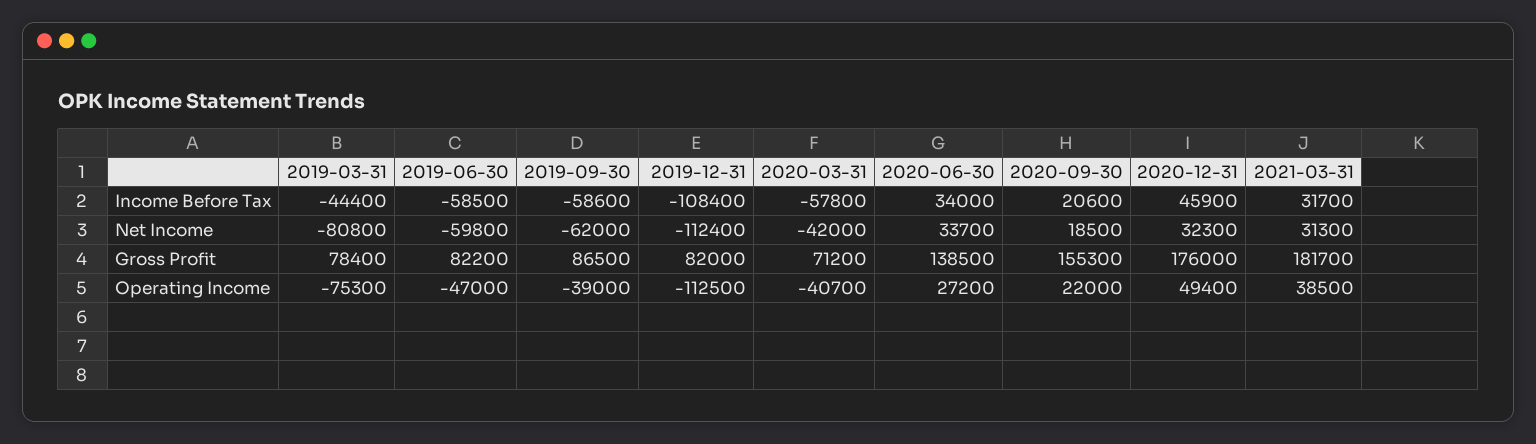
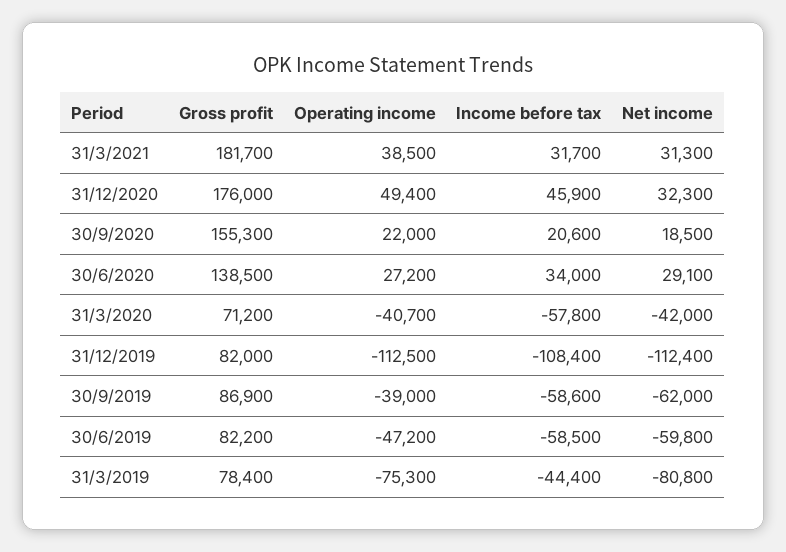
2020-06-30, Net Income: 33700 -> 29100
2019-09-30, Gross Profit: 86500 -> 86900
2019-06-30, Operating Income: -47000 -> -47200

